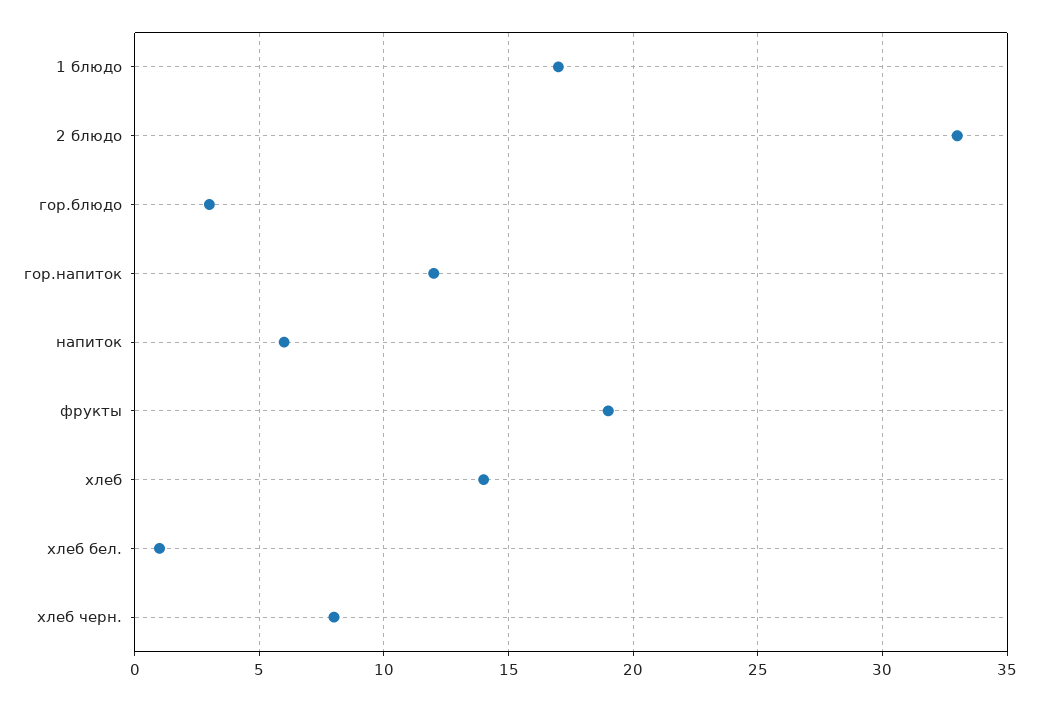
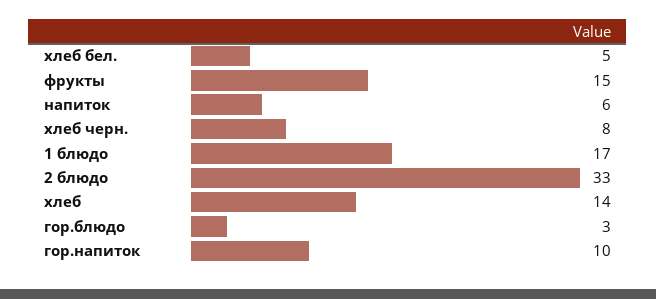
гор.напиток: 12 -> 10
фрукты: 19 -> 15
хлеб бел.: 1 -> 5

